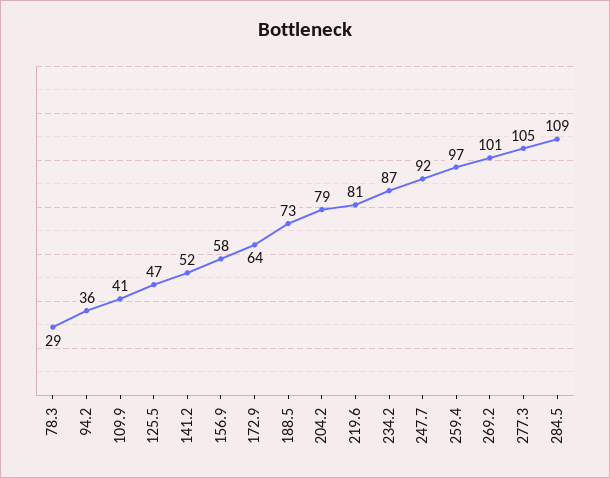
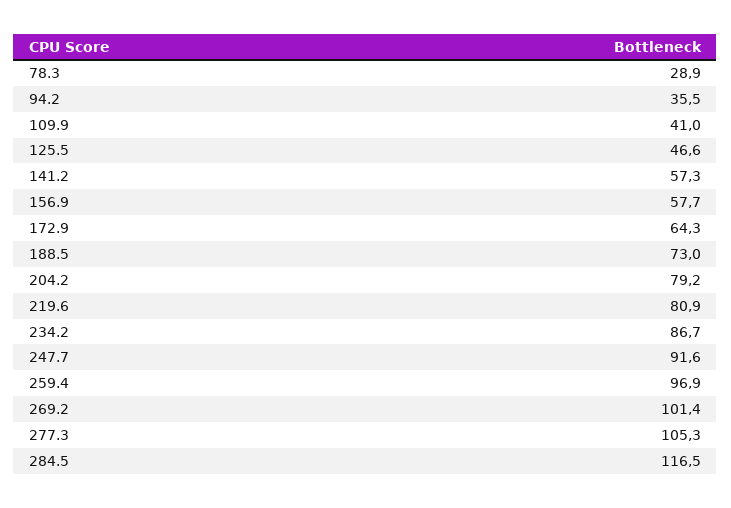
141.2: 52 -> 57.3
284.5: 109 -> 116.5

